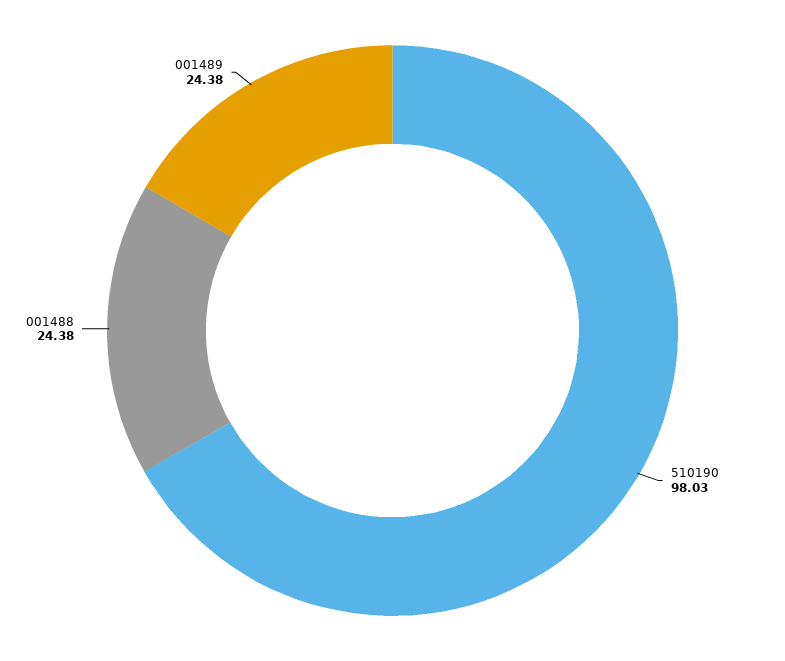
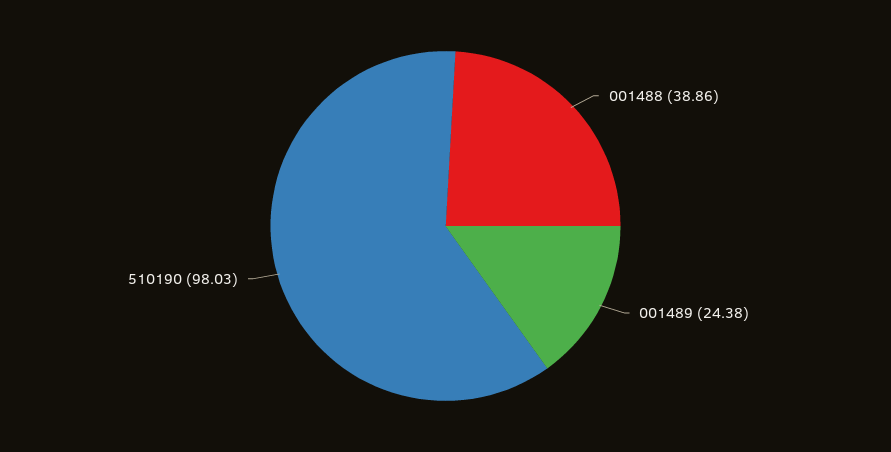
001488: 24.38 -> 38.86

